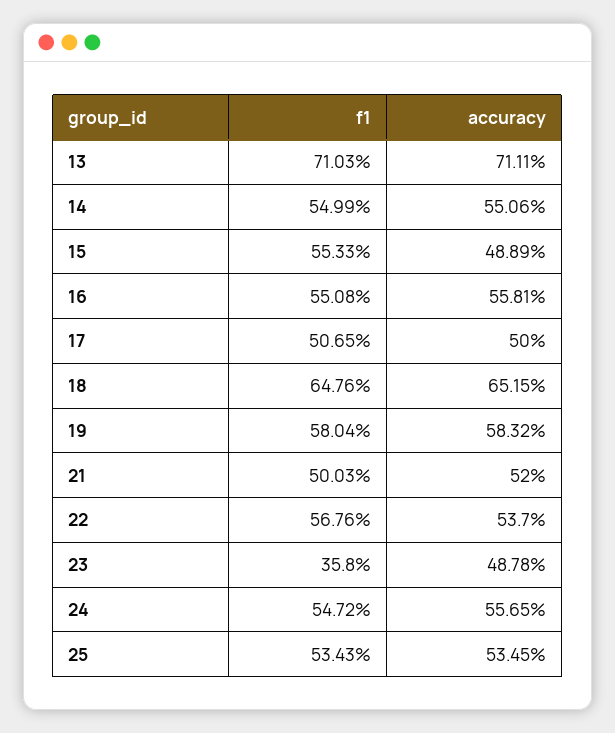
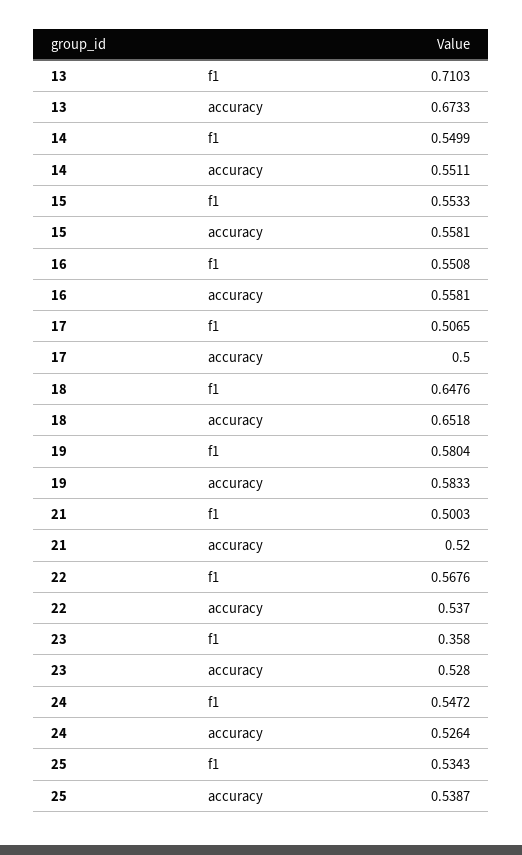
accuracy, 13: 0.7111 -> 0.6733
accuracy, 14: 0.5506 -> 0.5511
accuracy, 15: 0.4889 -> 0.5581
accuracy, 18: 0.6515 -> 0.6518
accuracy, 19: 0.5832 -> 0.5833
accuracy, 23: 0.4878 -> 0.528
accuracy, 24: 0.5565 -> 0.5264
accuracy, 25: 0.5345 -> 0.5387

